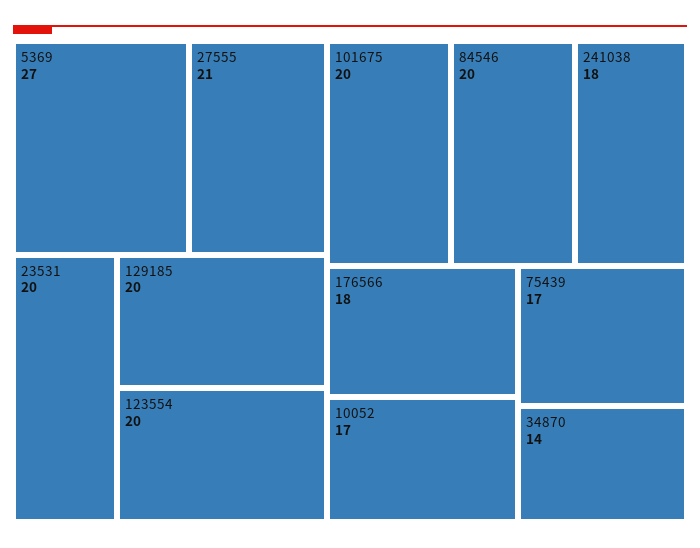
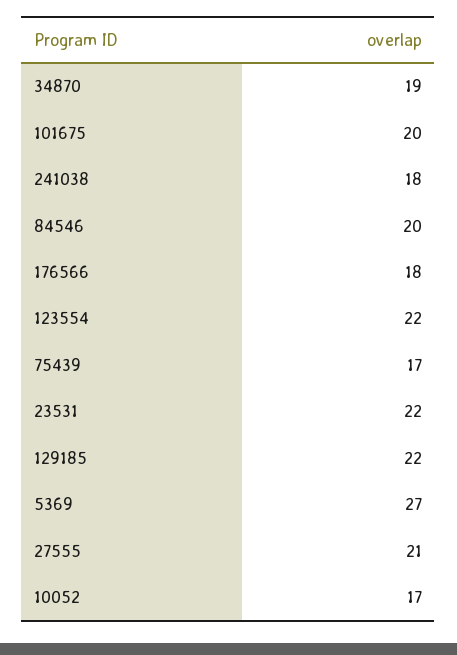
23531: 20 -> 22
129185: 20 -> 22
123554: 20 -> 22
34870: 14 -> 19

